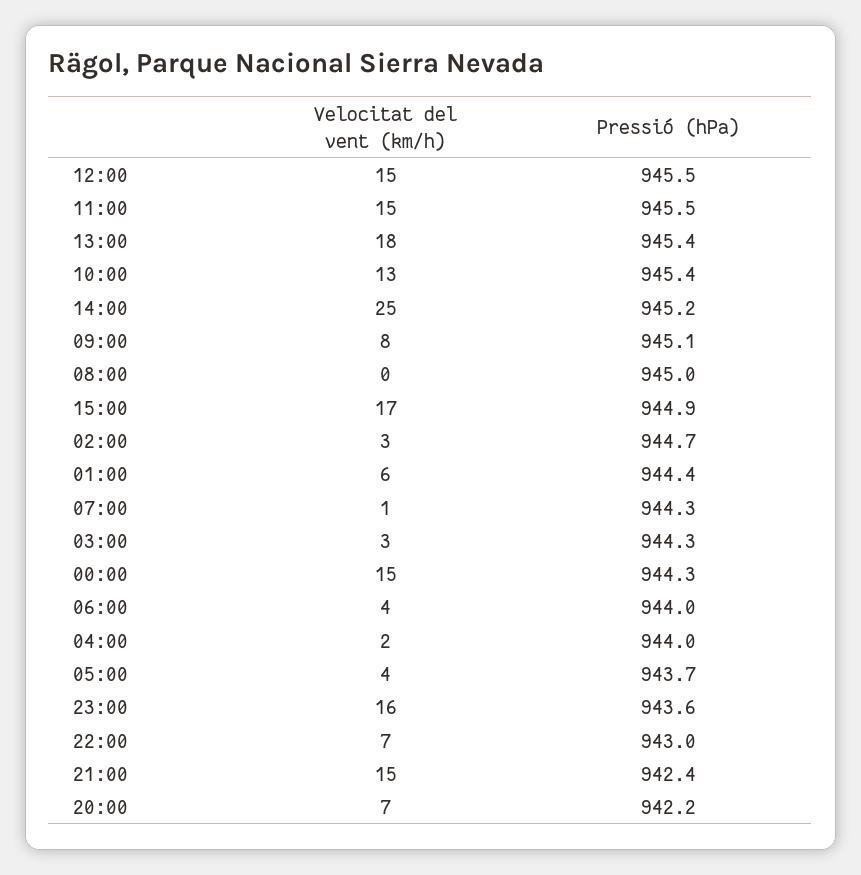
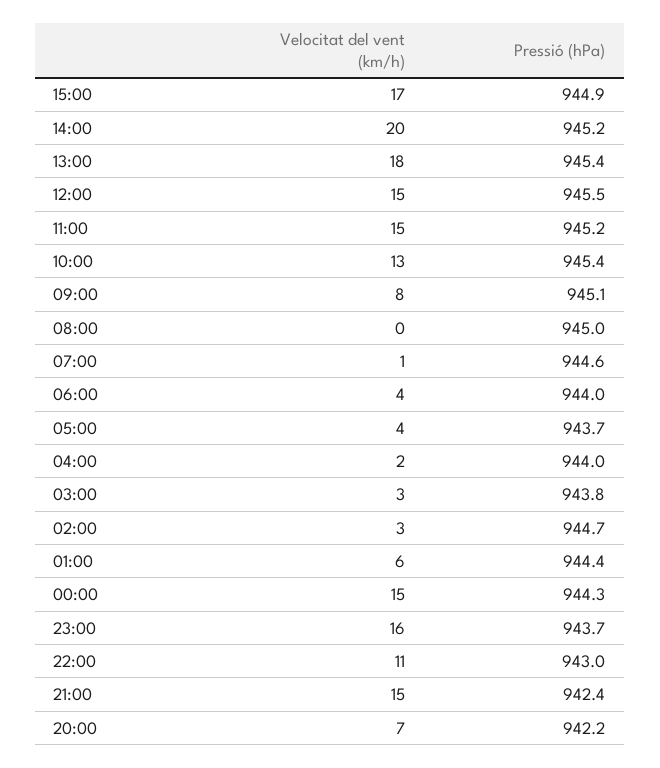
Pressió (hPa), 11:00: 945.5 -> 945.2
Velocitat del vent (km/h), 14:00: 25 -> 20
Pressió (hPa), 07:00: 944.3 -> 944.6
Pressió (hPa), 03:00: 944.3 -> 943.8
Pressió (hPa), 23:00: 943.6 -> 943.7
Velocitat del vent (km/h), 22:00: 7 -> 11

